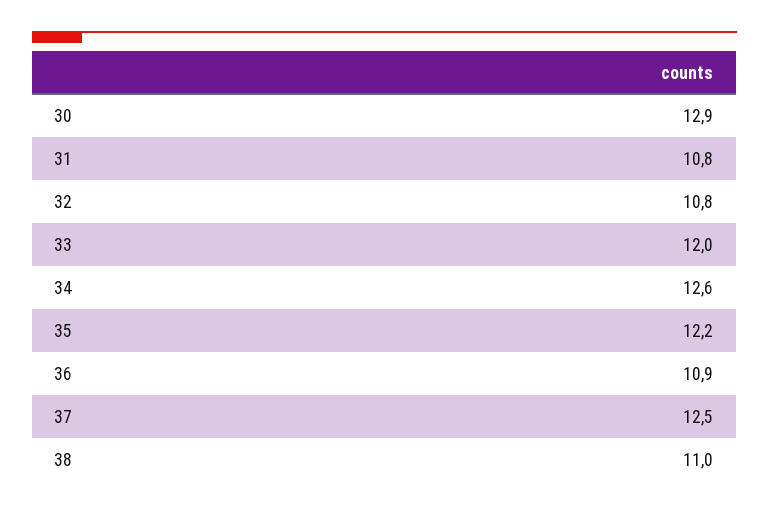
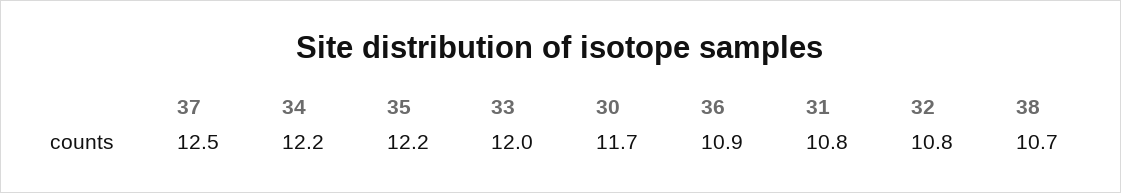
30: 12.9 -> 11.7
34: 12.6 -> 12.2
38: 11 -> 10.7

